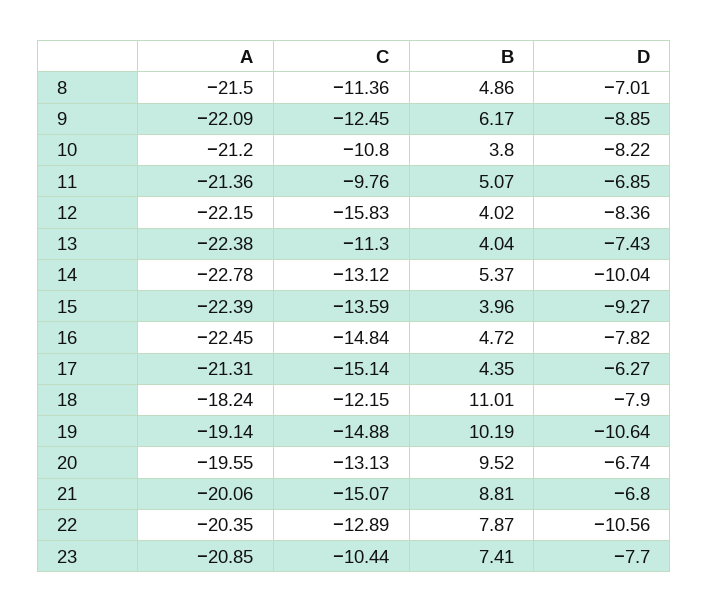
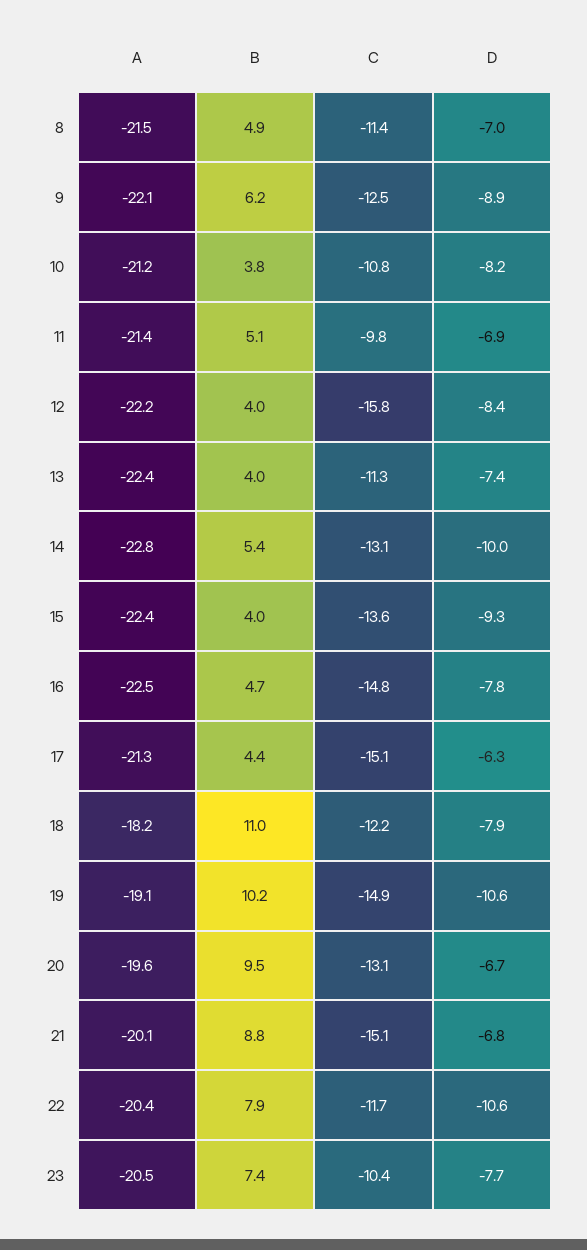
C, 22: -12.89 -> -11.7
A, 23: -20.85 -> -20.5

